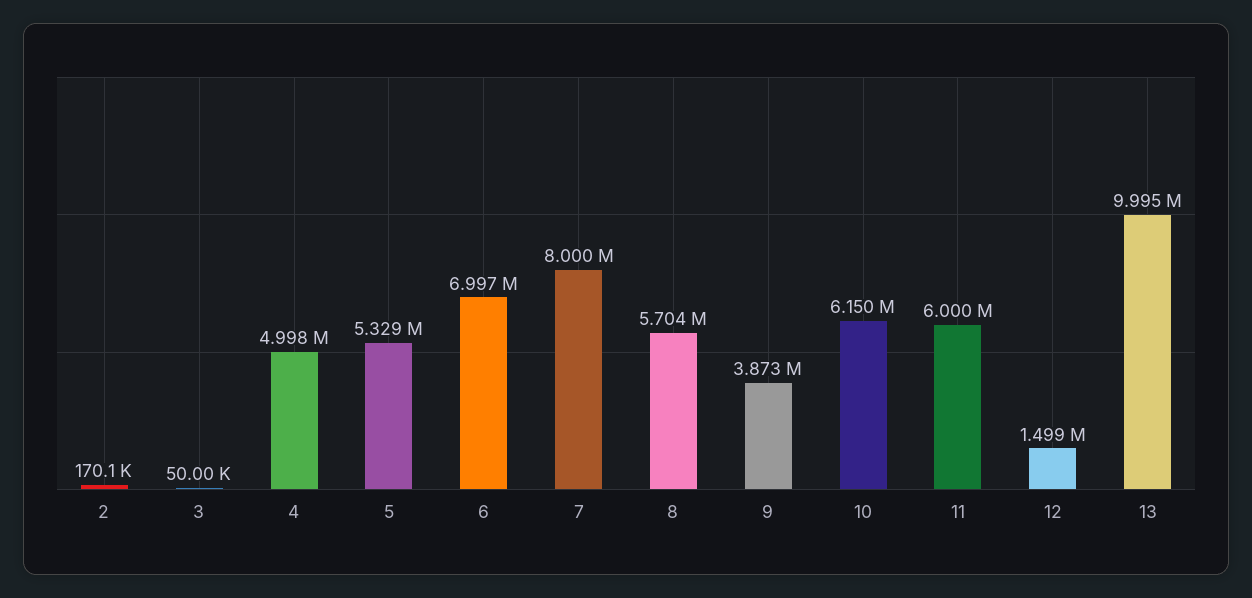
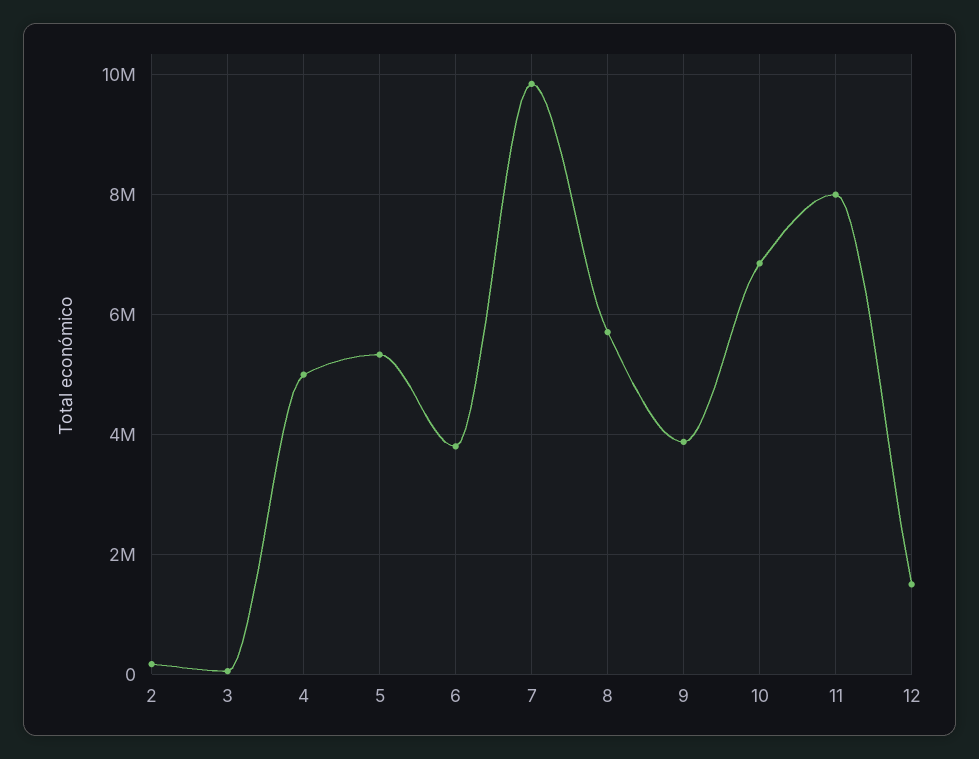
6: 6997000 -> 3800000
7: 8000000 -> 9800000
10: 6150000 -> 6800000
11: 6000000 -> 8000000
13: 9995000 -> none

